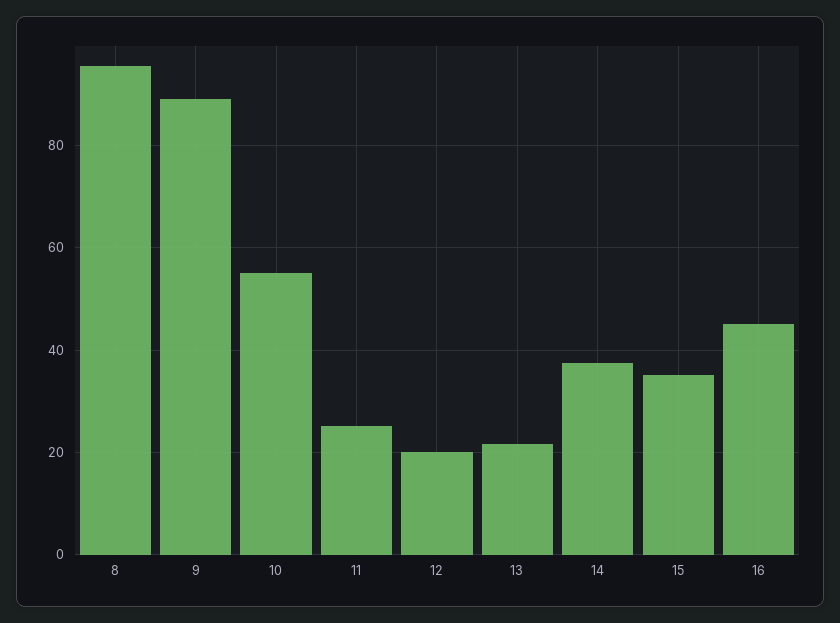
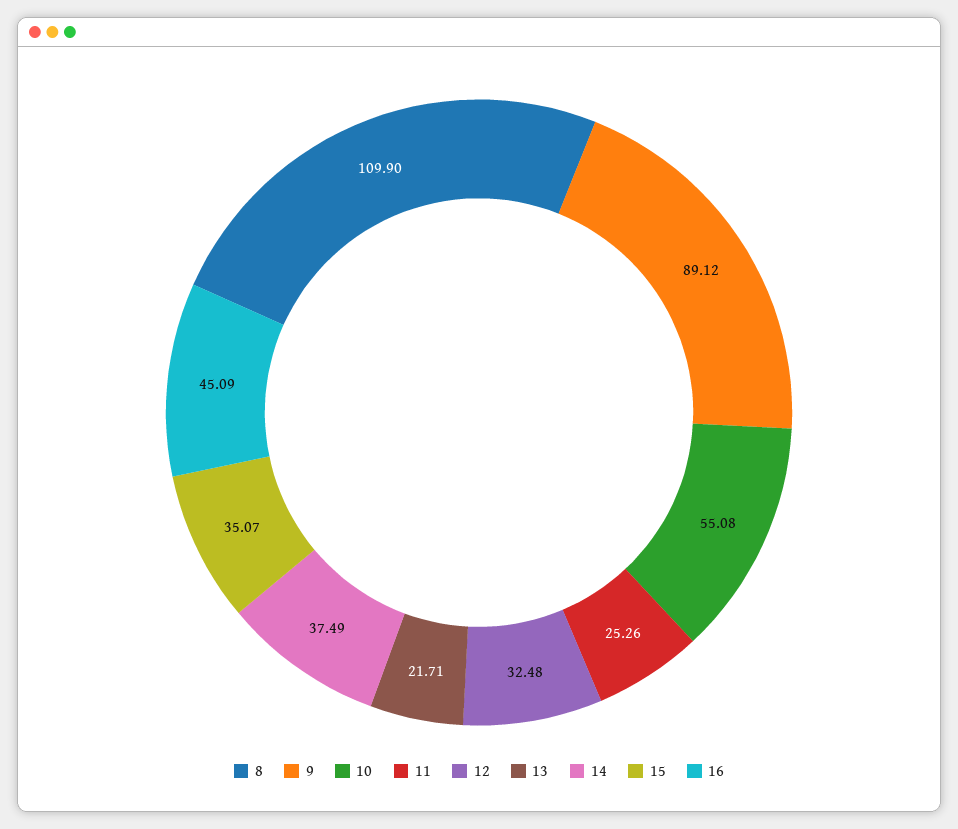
8: 96 -> 109.9
12: 20 -> 32.48

